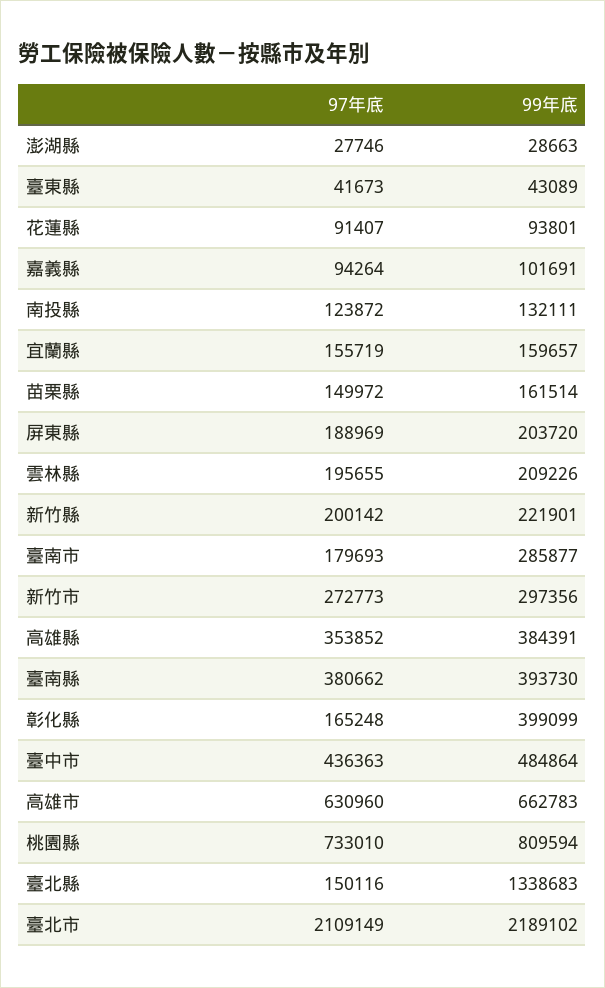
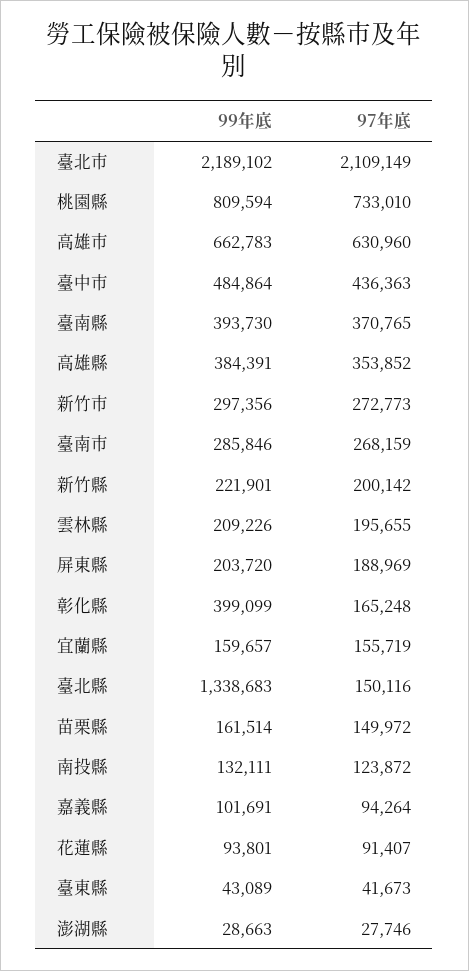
97年底, 臺南市: 179693 -> 268159
99年底, 臺南市: 285877 -> 285846
97年底, 臺南縣: 380662 -> 370765

